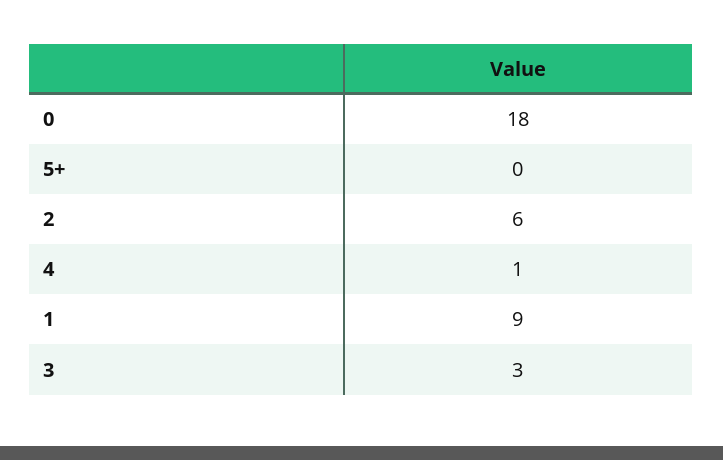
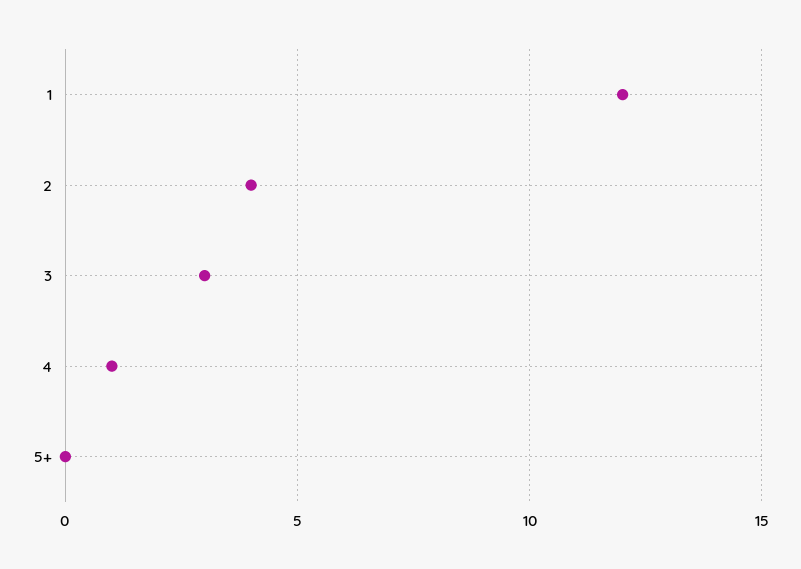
0: 18 -> none
2: 6 -> 4
1: 9 -> 12

